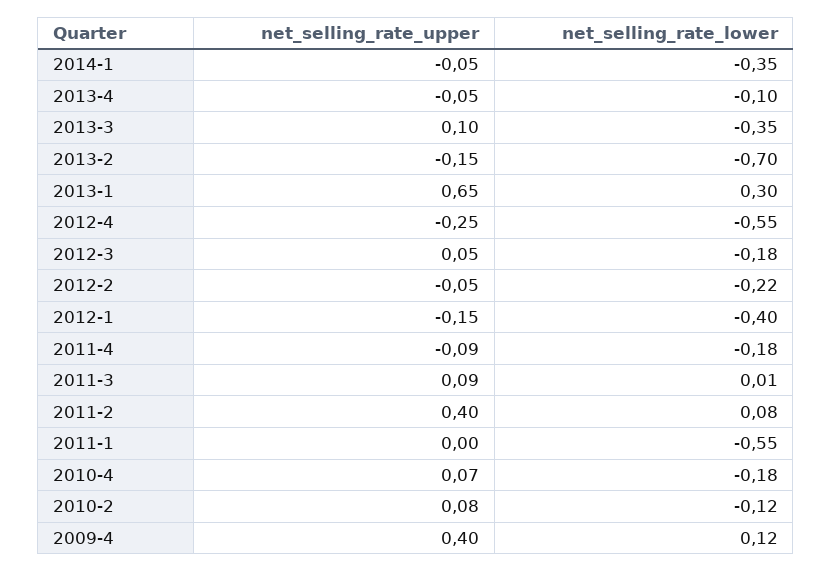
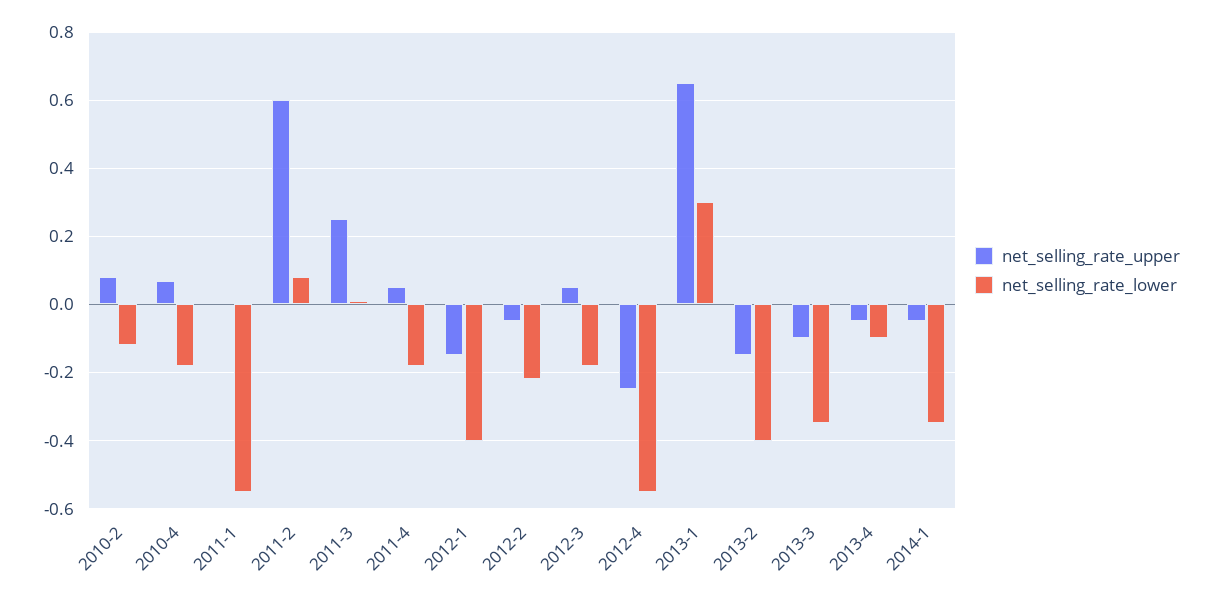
net_selling_rate_upper, 2013-3: 0.1 -> -0.1
net_selling_rate_lower, 2013-2: -0.7 -> -0.4
net_selling_rate_upper, 2011-4: -0.09 -> 0.05
net_selling_rate_upper, 2011-3: 0.09 -> 0.25
net_selling_rate_upper, 2011-2: 0.4 -> 0.6
net_selling_rate_upper, 2009-4: 0.4 -> none
net_selling_rate_lower, 2009-4: 0.12 -> none

